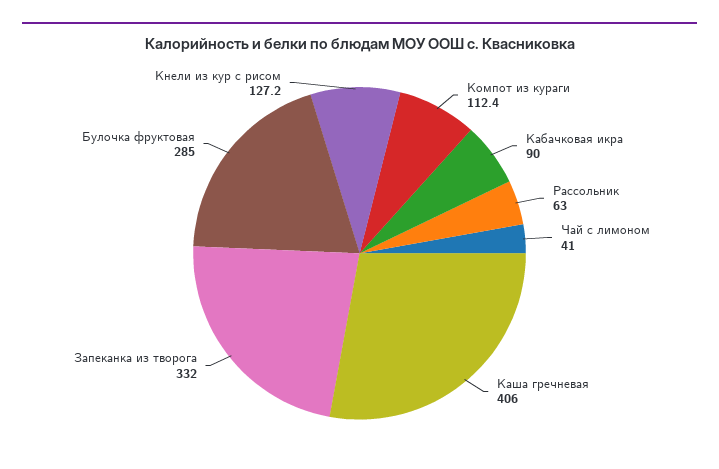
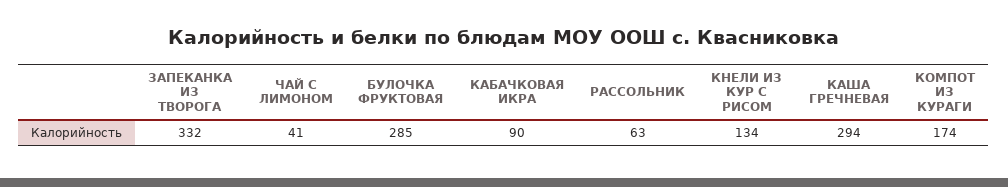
Компот из кураги: 112.4 -> 174
Каша гречневая: 406 -> 294
Кнели из кур с рисом: 127.2 -> 134

